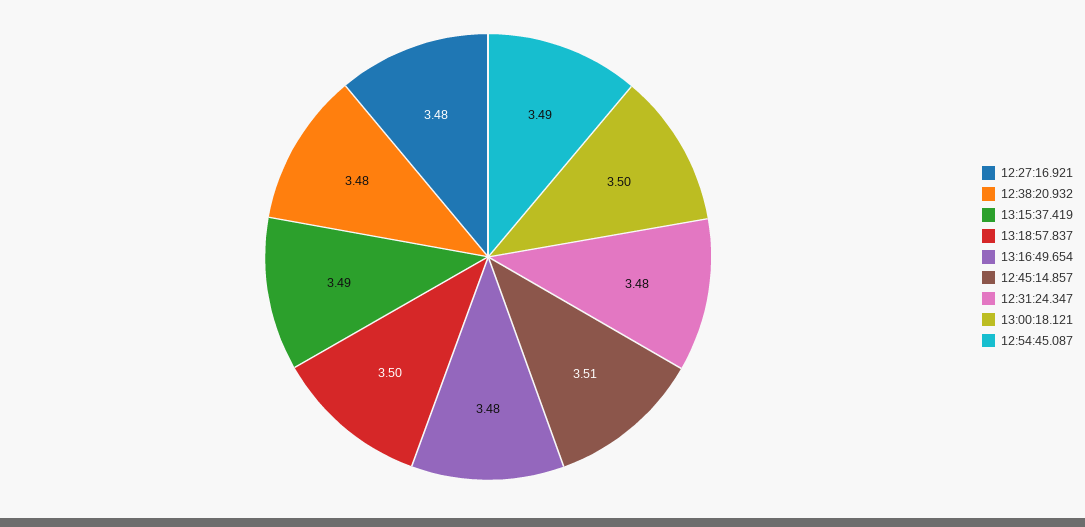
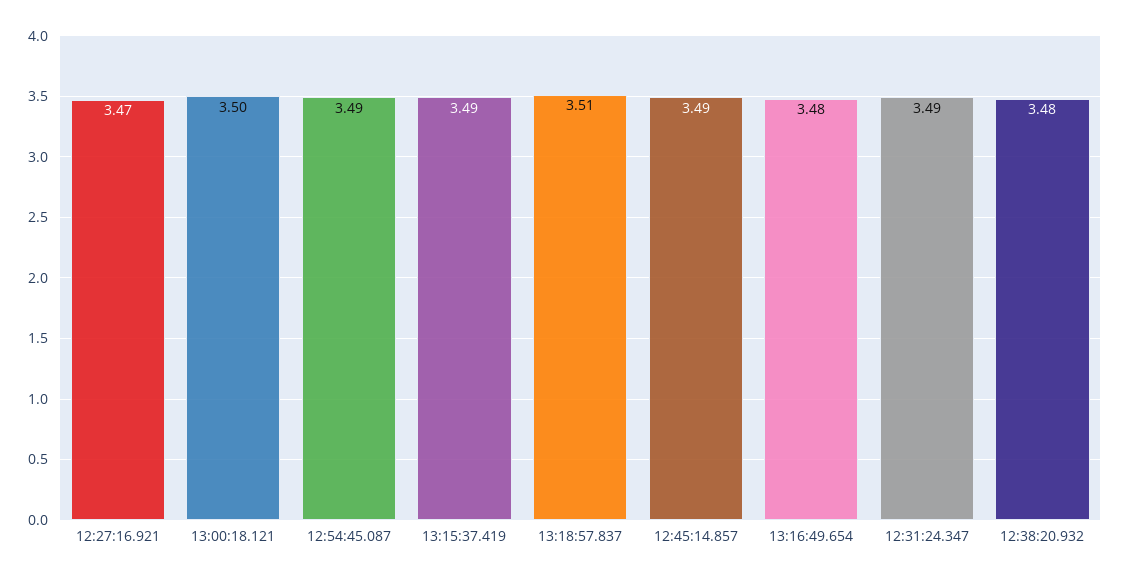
12:27:16.921: 3.48 -> 3.47
13:18:57.837: 3.5 -> 3.51
12:45:14.857: 3.51 -> 3.49
12:31:24.347: 3.48 -> 3.49

